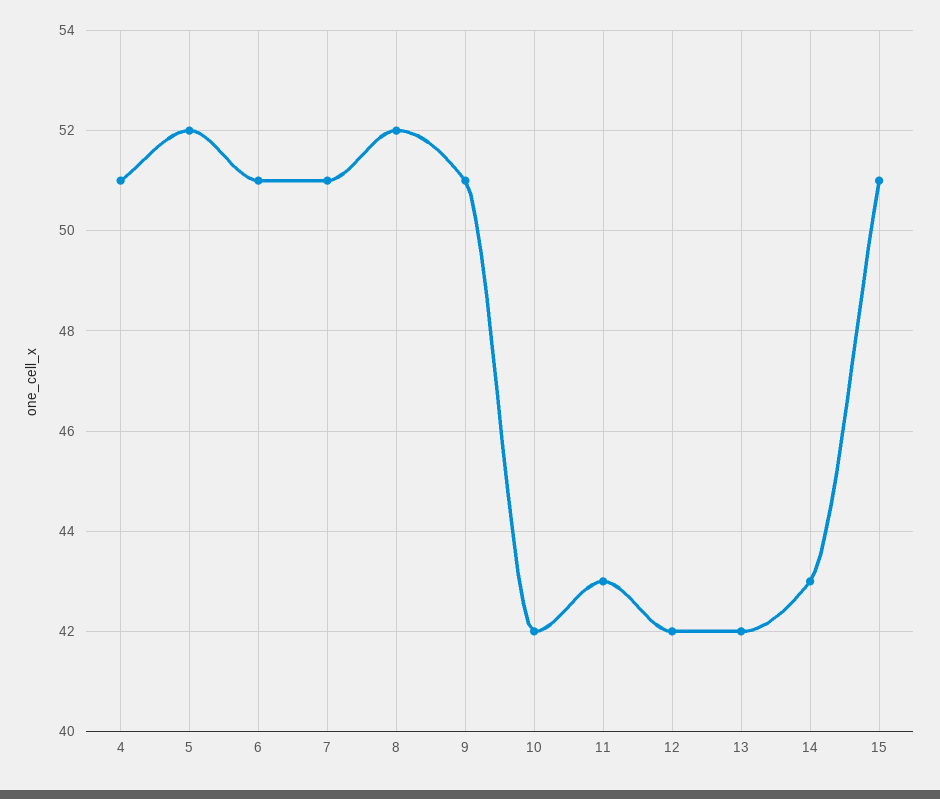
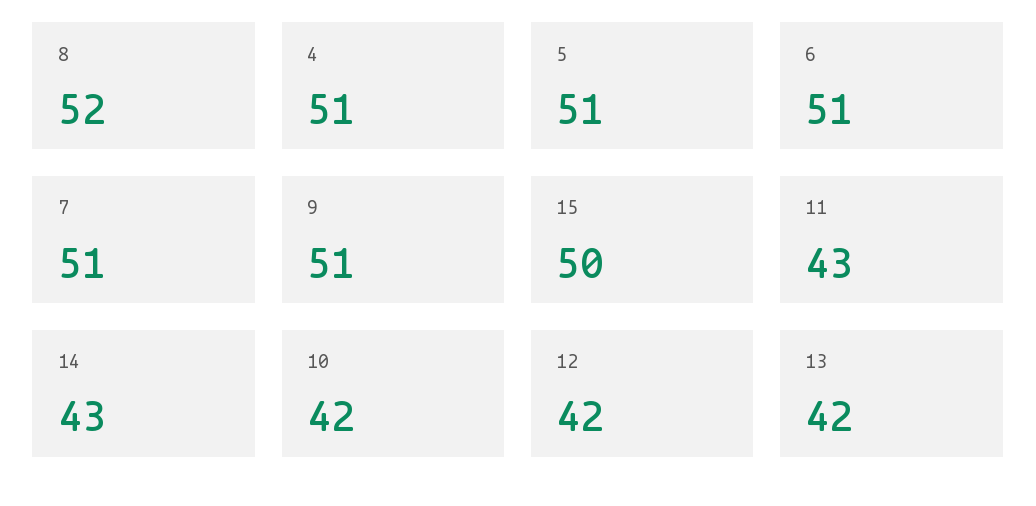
5: 52 -> 51
15: 51 -> 50

